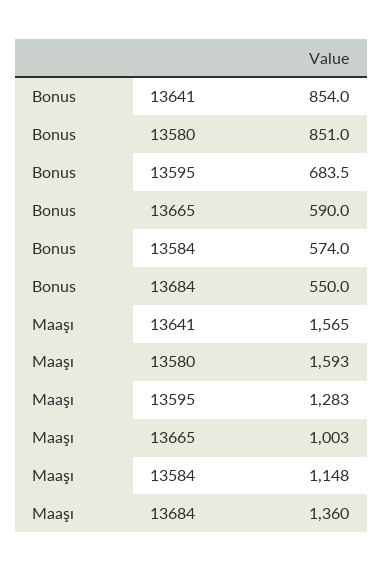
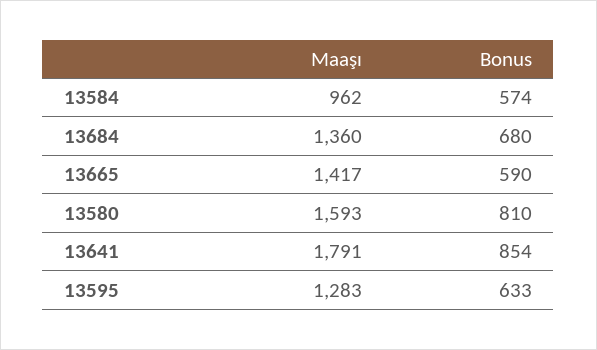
Bonus, 13580: 851 -> 810
Bonus, 13595: 683.5 -> 633
Bonus, 13684: 550 -> 680
Maaşı, 13641: 1565 -> 1791
Maaşı, 13665: 1003 -> 1417
Maaşı, 13584: 1148 -> 962

